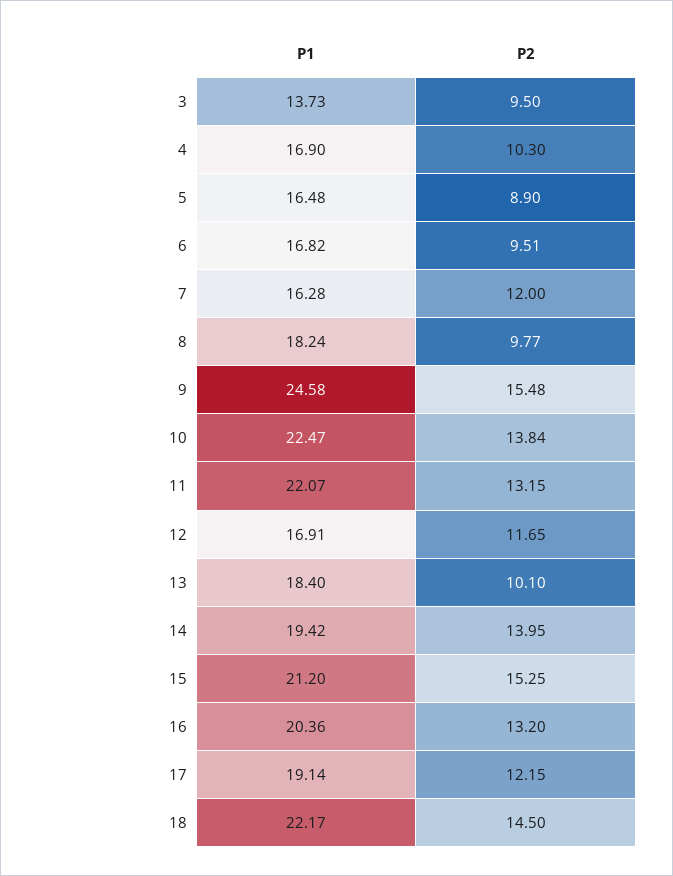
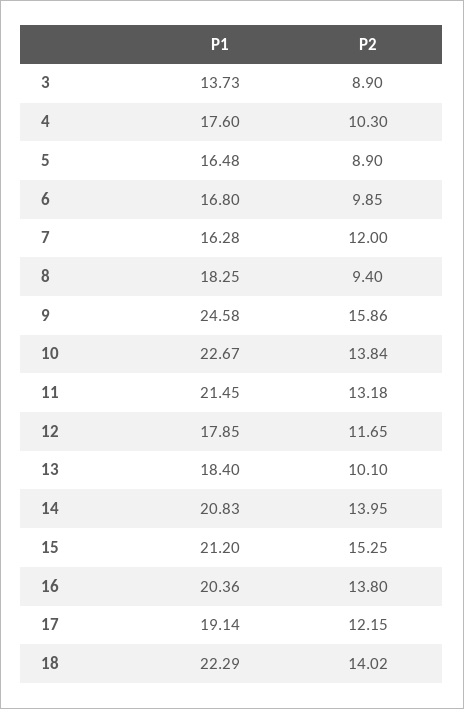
P2, 3: 9.5 -> 8.9
P1, 4: 16.9 -> 17.6
P1, 6: 16.82 -> 16.8
P2, 6: 9.51 -> 9.85
P1, 8: 18.24 -> 18.25
P2, 8: 9.77 -> 9.4
P2, 9: 15.48 -> 15.86
P1, 10: 22.47 -> 22.67
P1, 11: 22.07 -> 21.45
P2, 11: 13.15 -> 13.18
P1, 12: 16.91 -> 17.85
P1, 14: 19.42 -> 20.83
P2, 16: 13.2 -> 13.8
P1, 18: 22.17 -> 22.29
P2, 18: 14.5 -> 14.02

